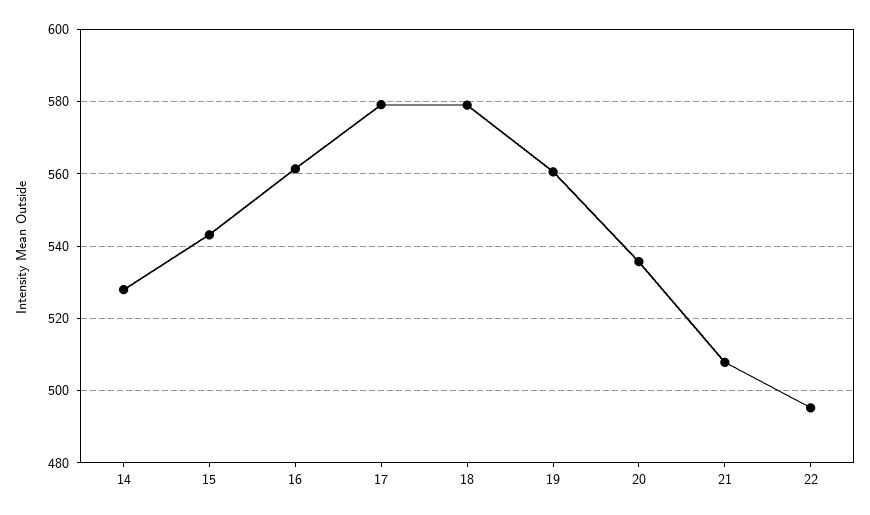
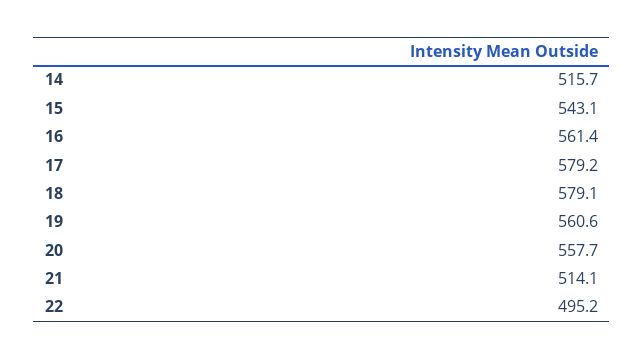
14: 528 -> 515.7
20: 536 -> 557.7
21: 508 -> 514.1

